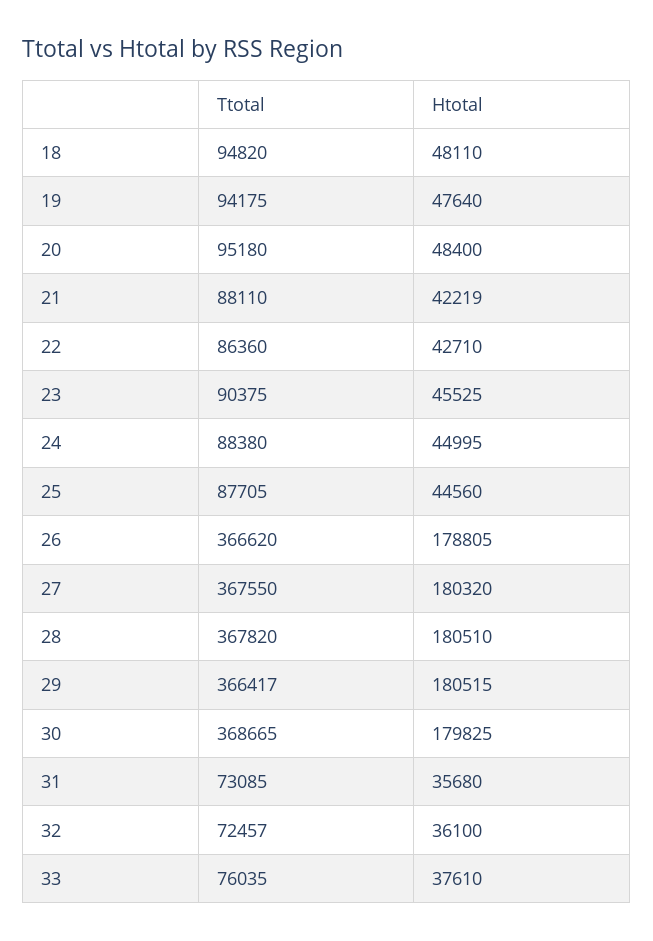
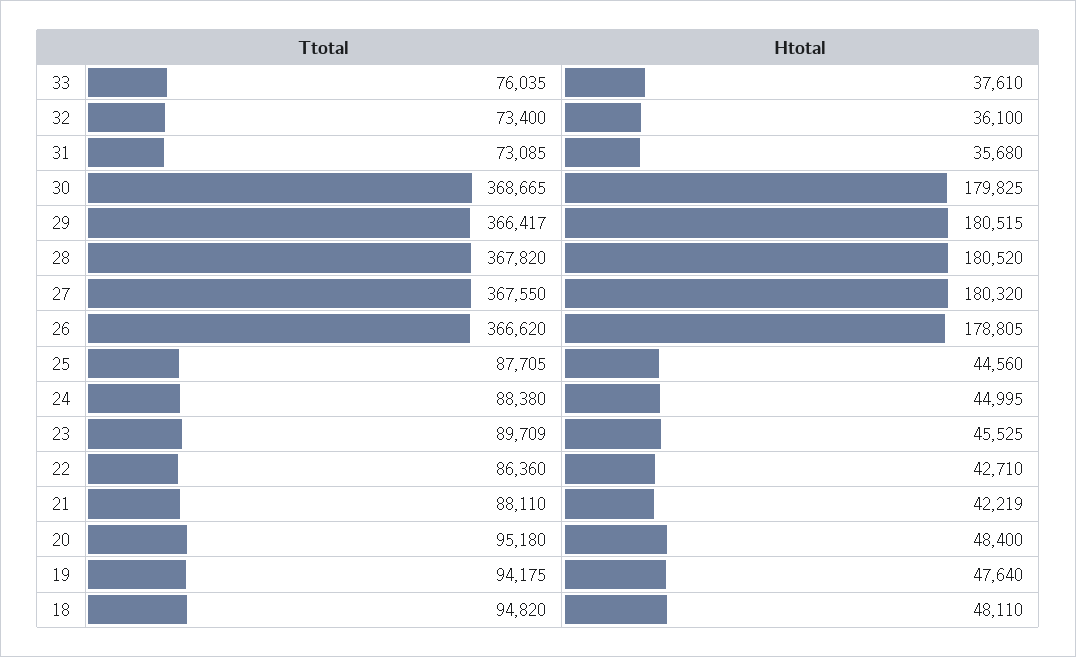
Ttotal, 23: 90375 -> 89709
Htotal, 28: 180510 -> 180520
Ttotal, 32: 72457 -> 73400

